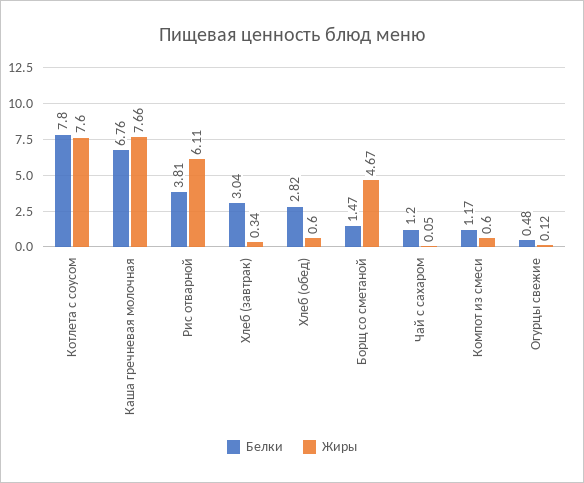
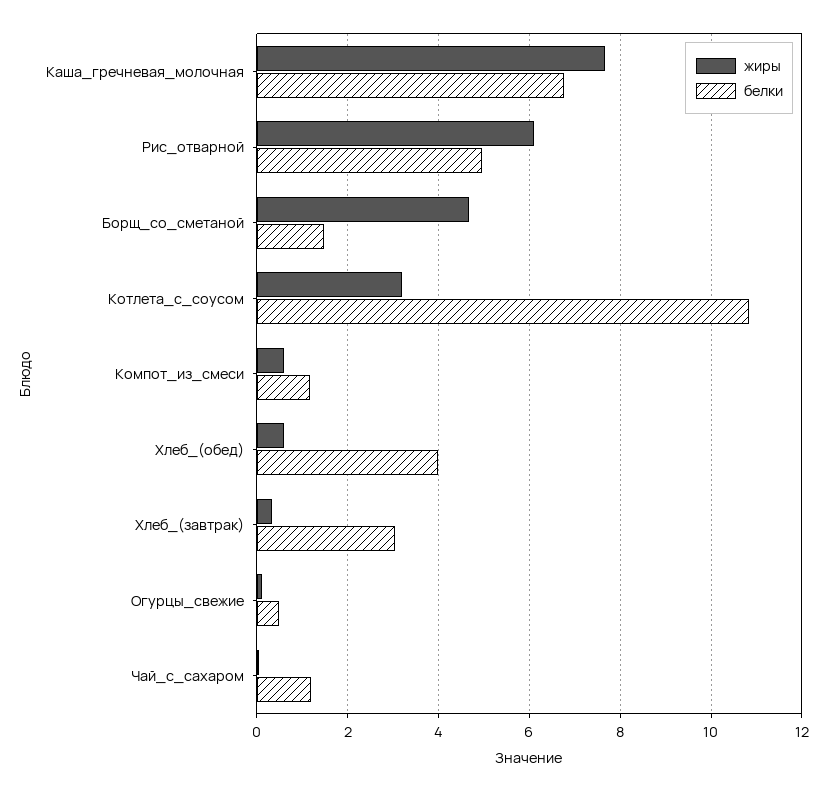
Белки, Котлета с соусом: 7.8 -> 10.8
Жиры, Котлета с соусом: 7.6 -> 3.2
Белки, Рис отварной: 3.81 -> 5
Белки, Хлеб (обед): 2.82 -> 4

